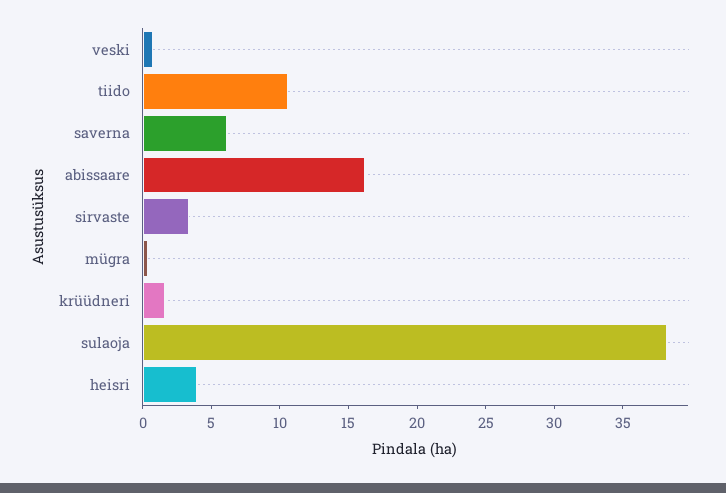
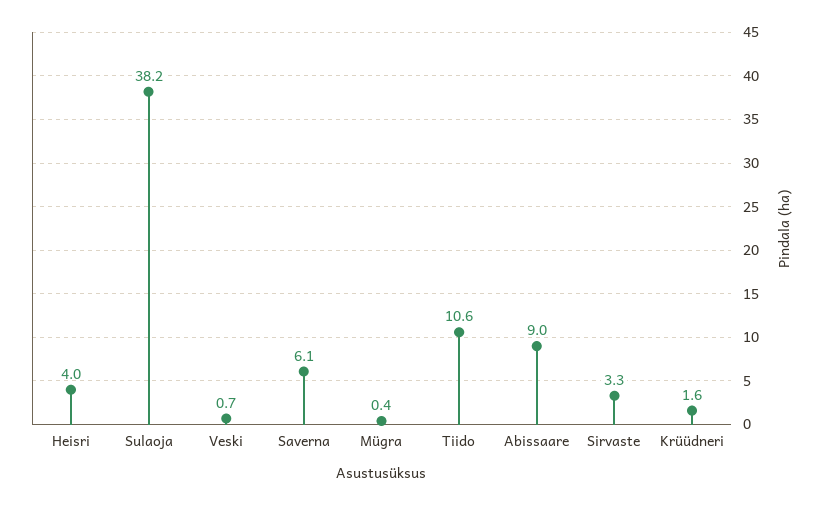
abissaare: 16 -> 9

